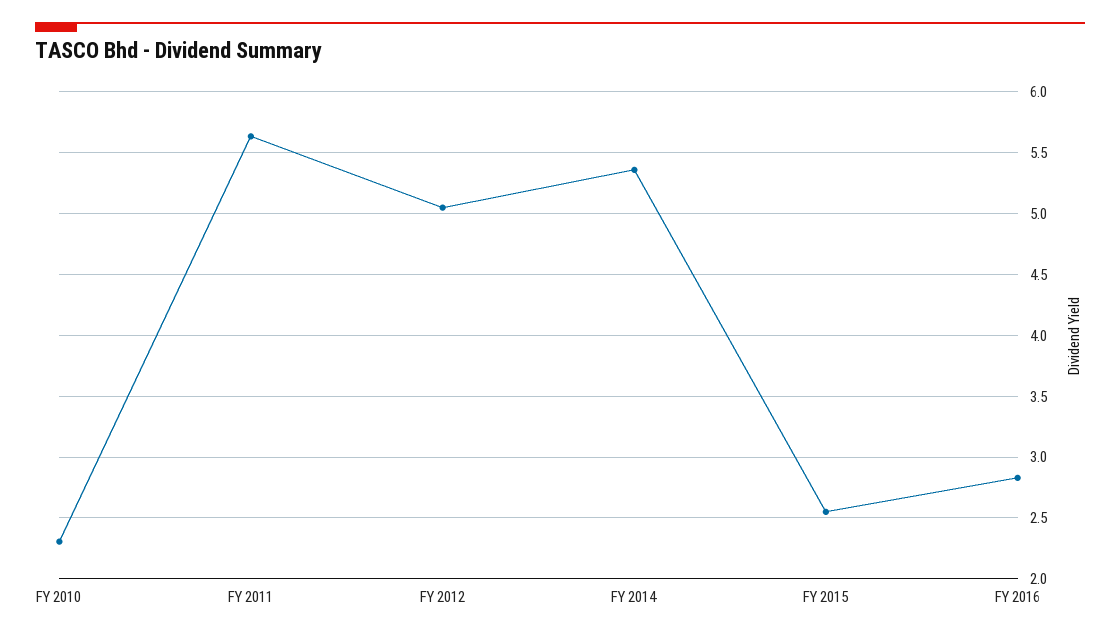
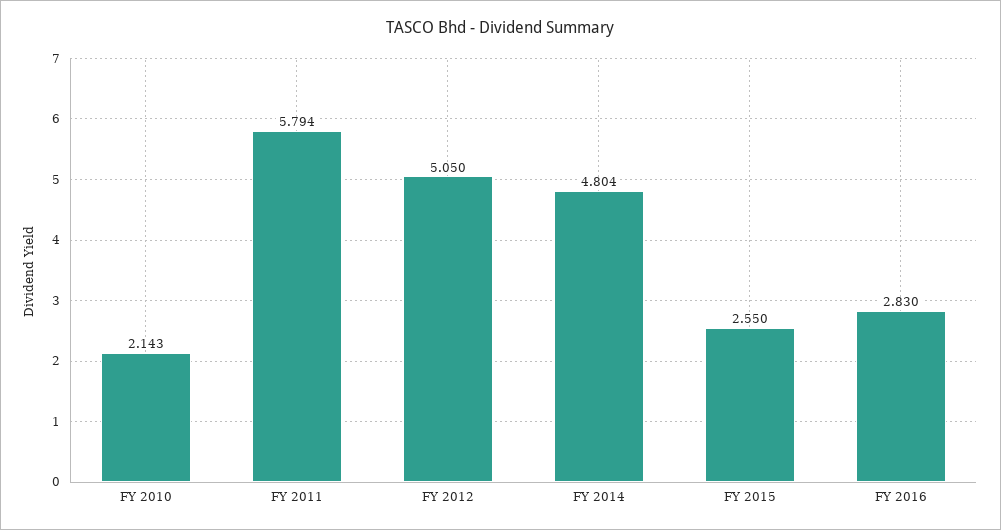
FY 2010: 2.3 -> 2.143
FY 2011: 5.65 -> 5.794
FY 2014: 5.35 -> 4.804

